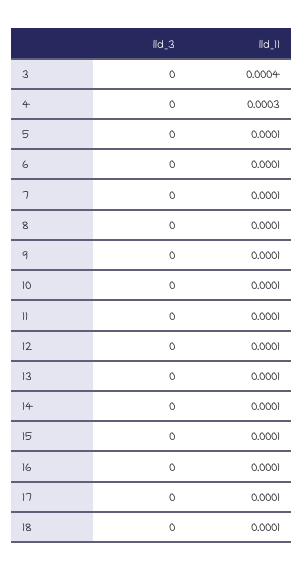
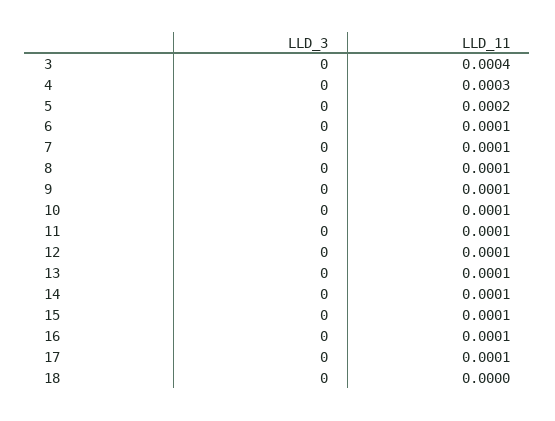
lld_11, 5: 0.0001 -> 0.0002
lld_11, 18: 0.0001 -> 0

